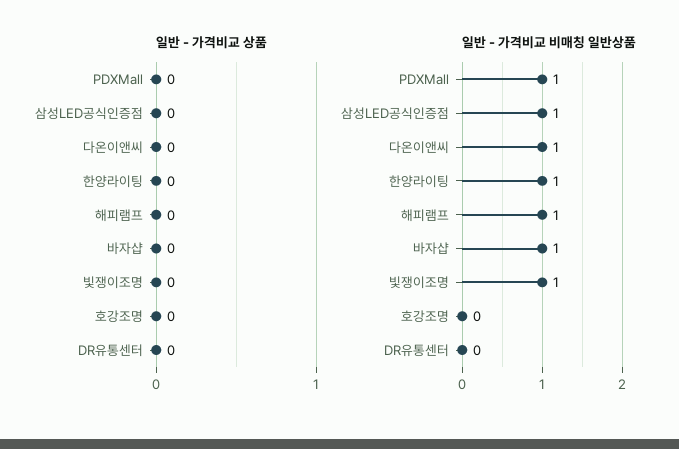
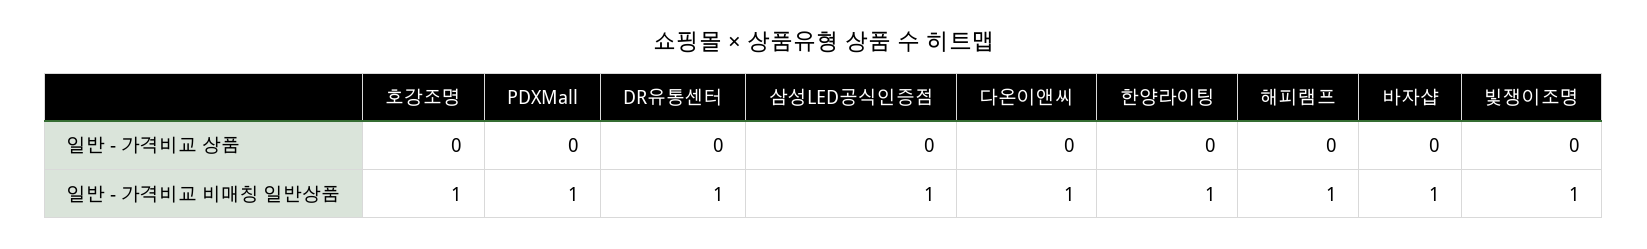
일반 - 가격비교 비매칭 일반상품, 호강조명: 0 -> 1
일반 - 가격비교 비매칭 일반상품, DR유통센터: 0 -> 1

